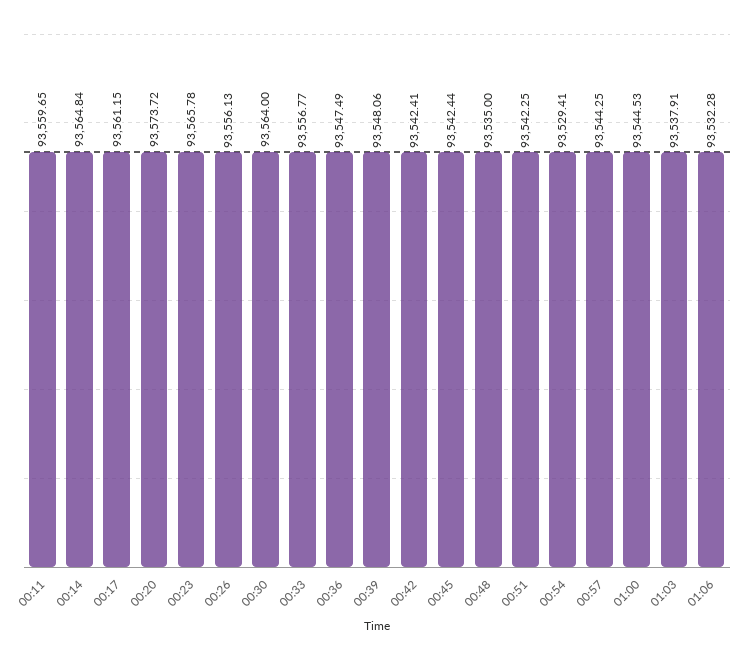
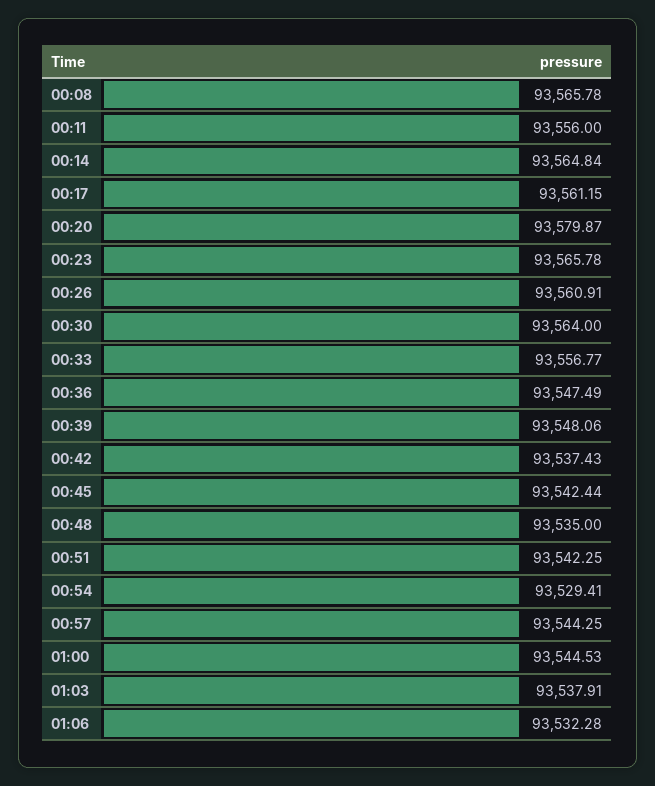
00:11: 93559.65 -> 93556
00:20: 93573.72 -> 93579.87
00:26: 93556.13 -> 93560.91
00:42: 93542.41 -> 93537.43
00:08: none -> 93565.78

